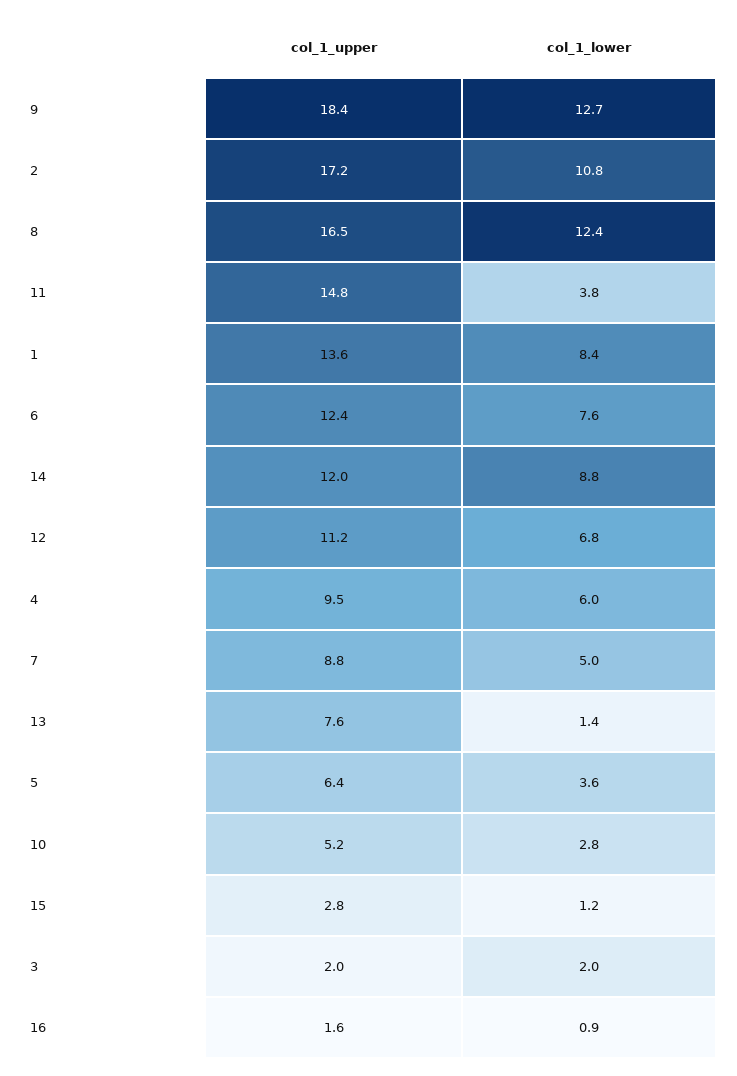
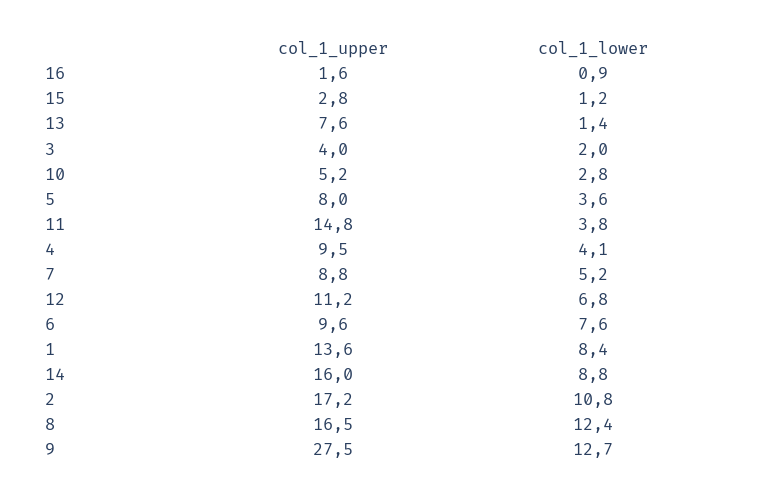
col_1_upper, 9: 18.4 -> 27.5
col_1_upper, 6: 12.4 -> 9.6
col_1_upper, 14: 12 -> 16
col_1_lower, 4: 6 -> 4.1
col_1_lower, 7: 5 -> 5.2
col_1_upper, 5: 6.4 -> 8
col_1_upper, 3: 2 -> 4

